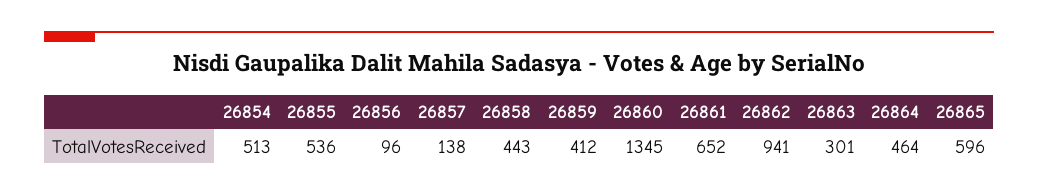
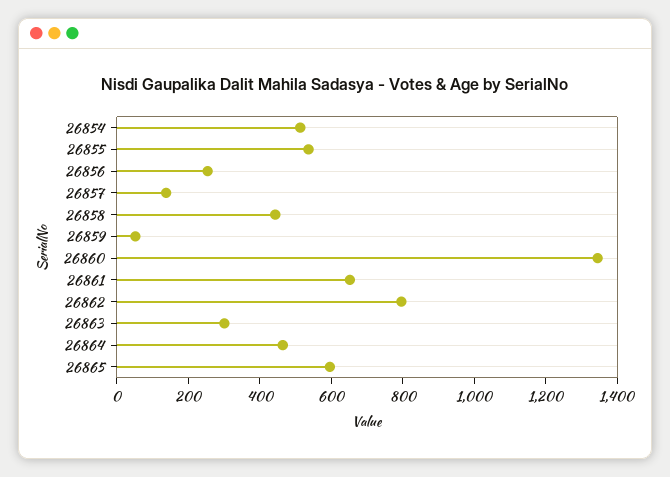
26856: 96 -> 250
26859: 412 -> 50
26862: 941 -> 800

